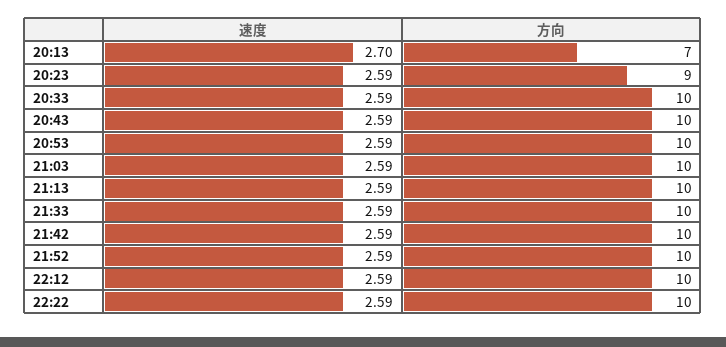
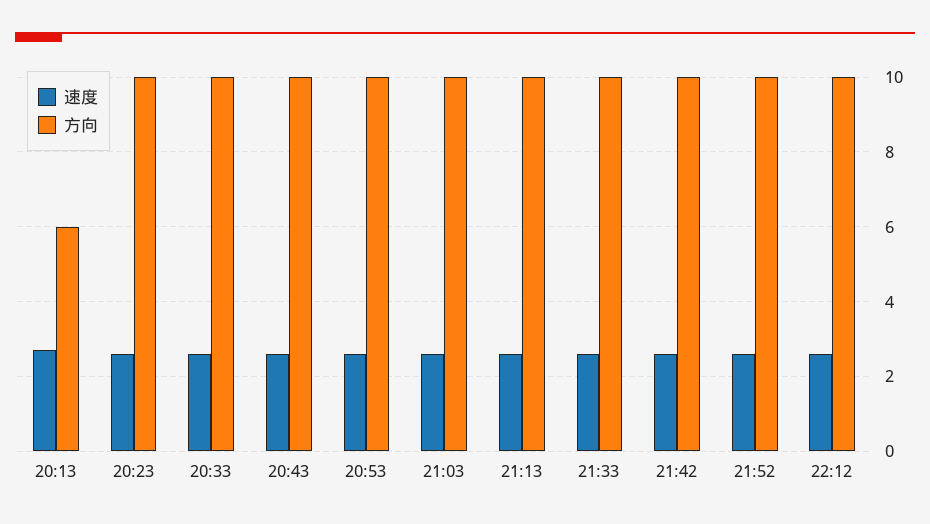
方向, 20:13: 7 -> 6
方向, 20:23: 9 -> 10
速度, 22:22: 2.59 -> none
方向, 22:22: 10 -> none

